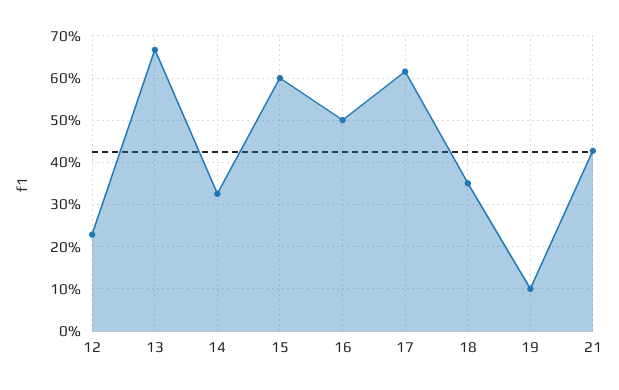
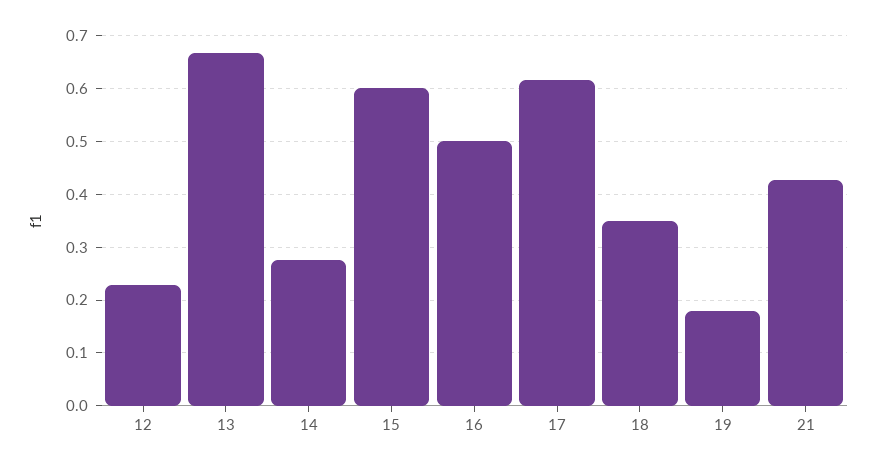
14: 0.32 -> 0.28
19: 0.1 -> 0.18

